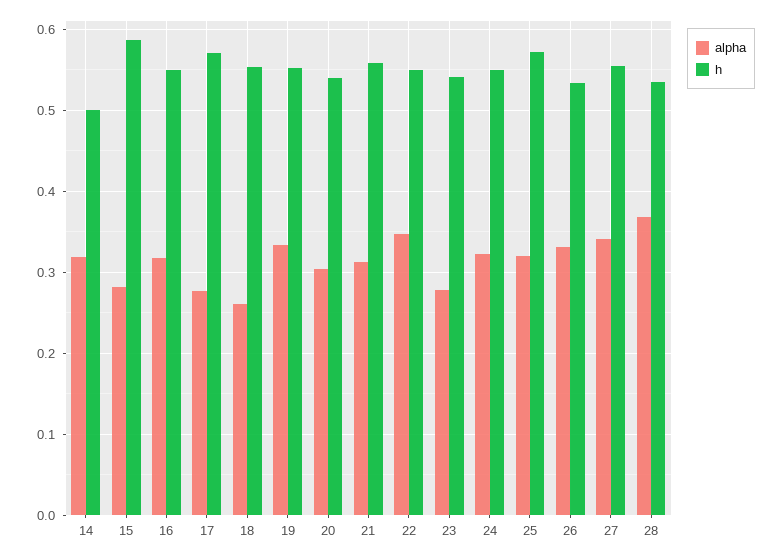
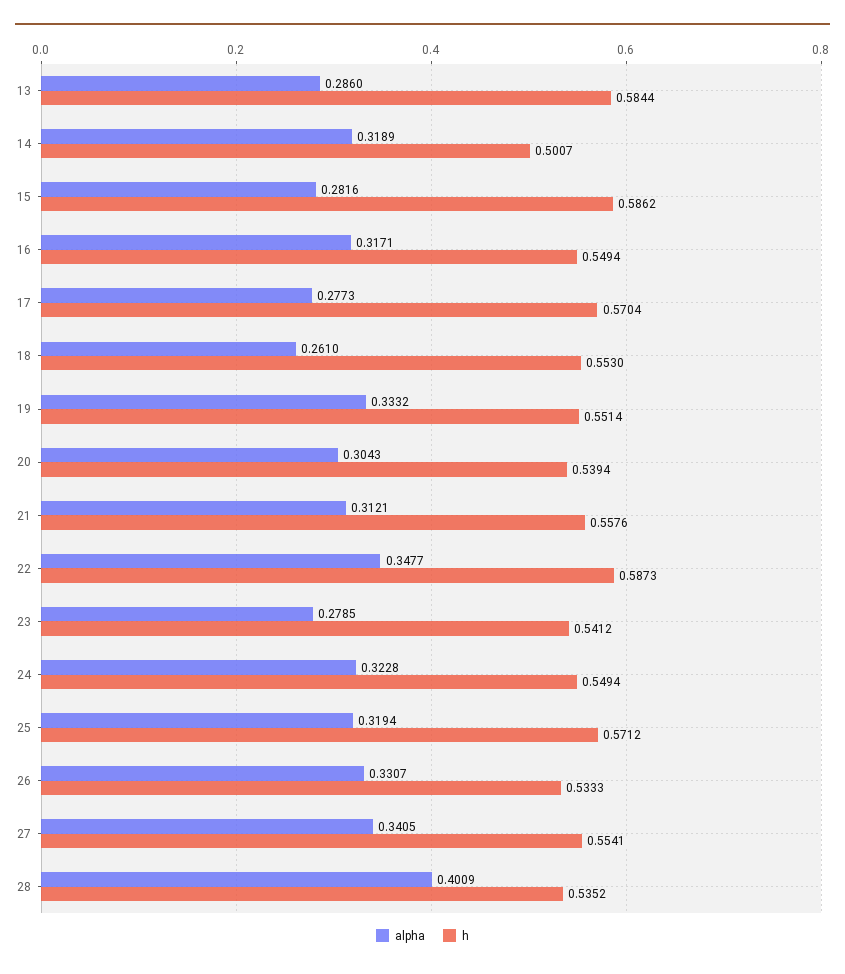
h, 22: 0.55 -> 0.5873
alpha, 28: 0.37 -> 0.4009
alpha, 13: none -> 0.286
h, 13: none -> 0.5844

